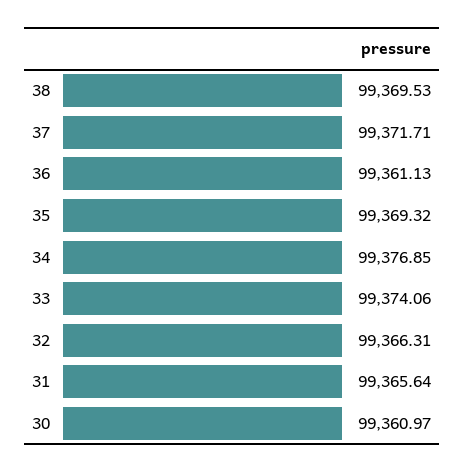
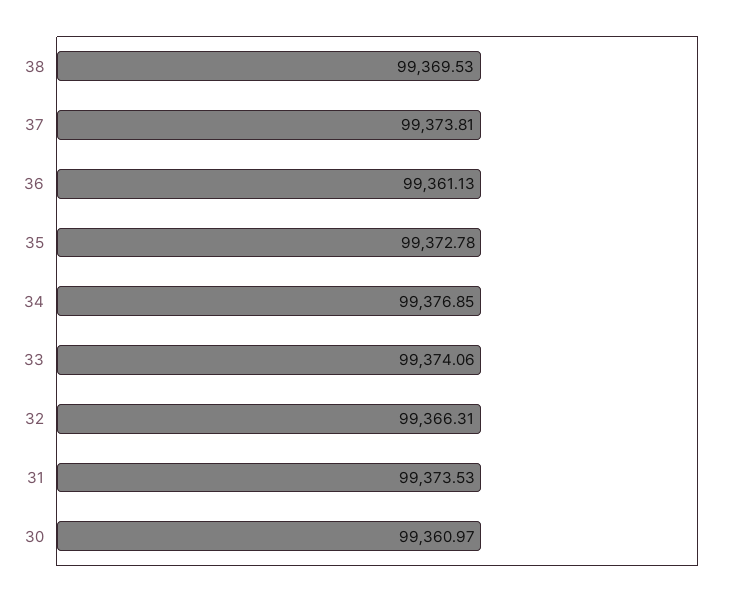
37: 99371.71 -> 99373.81
35: 99369.32 -> 99372.78
31: 99365.64 -> 99373.53

